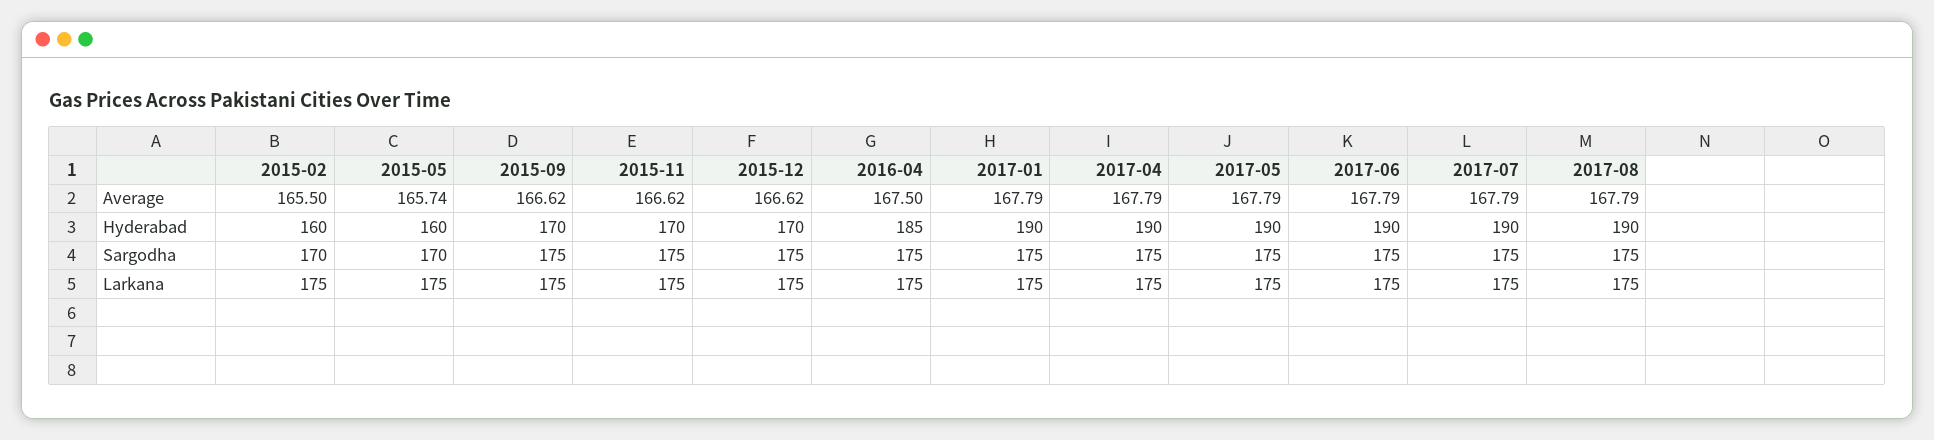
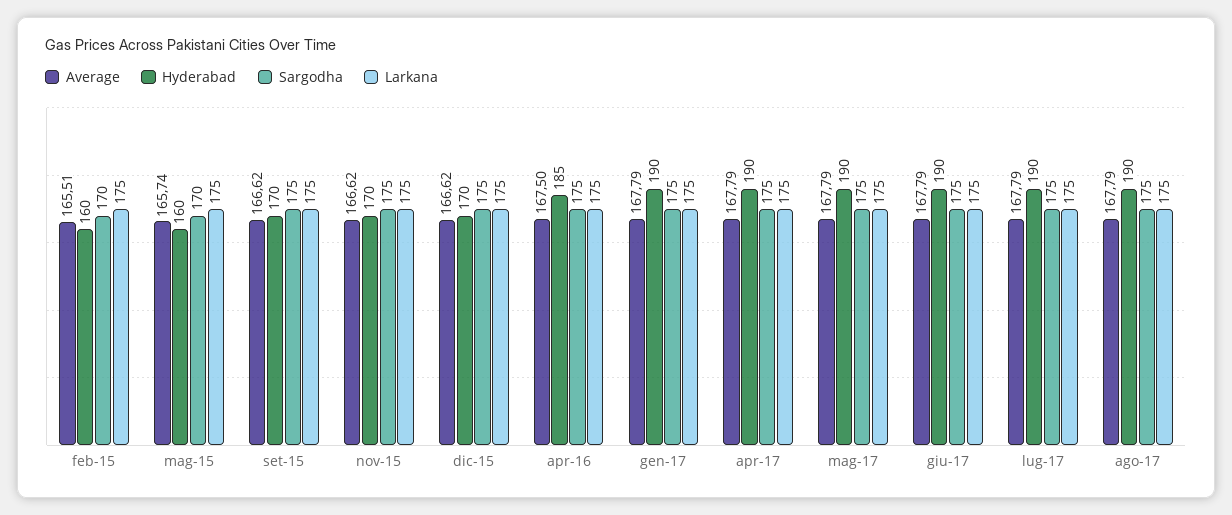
Average, 2015-02: 165.5 -> 165.51

